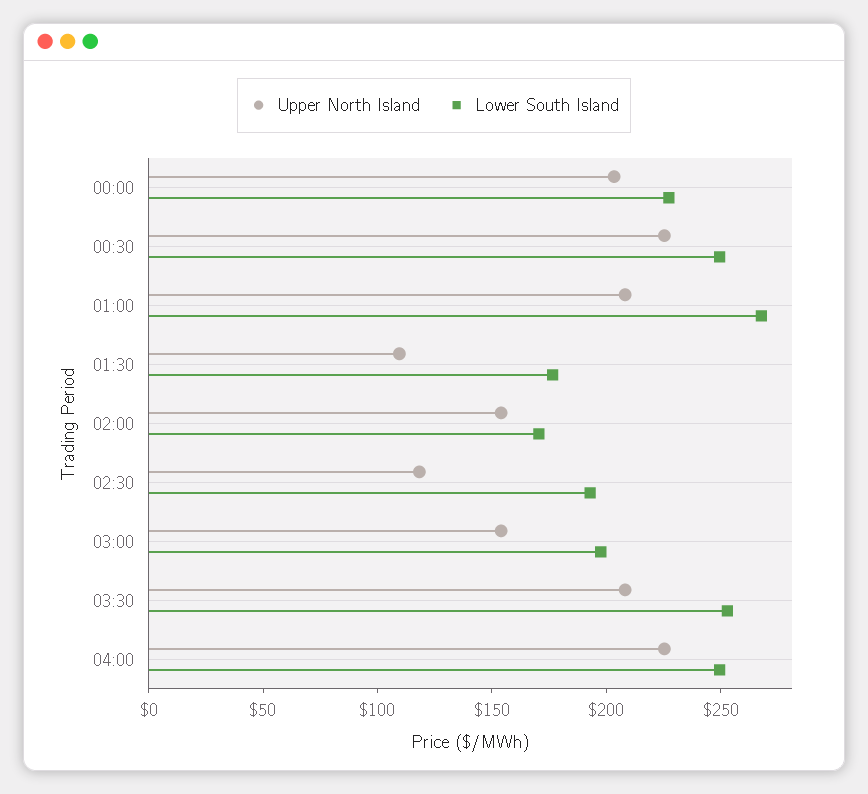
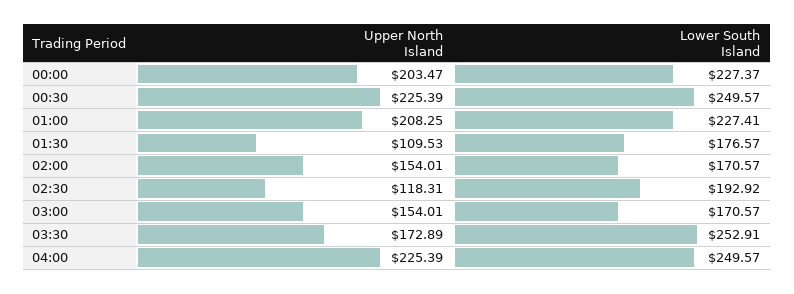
Lower South Island, 01:00: 270 -> 227.41
Lower South Island, 03:00: 200 -> 170.57
Upper North Island, 03:30: 210 -> 172.89

